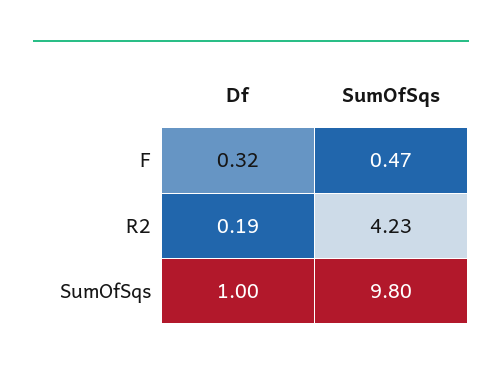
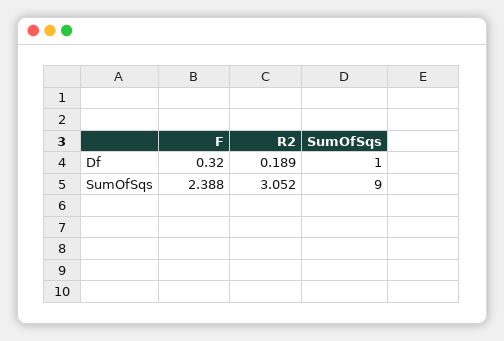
SumOfSqs, F: 0.47 -> 2.388
SumOfSqs, R2: 4.23 -> 3.052
SumOfSqs, SumOfSqs: 9.8 -> 9

